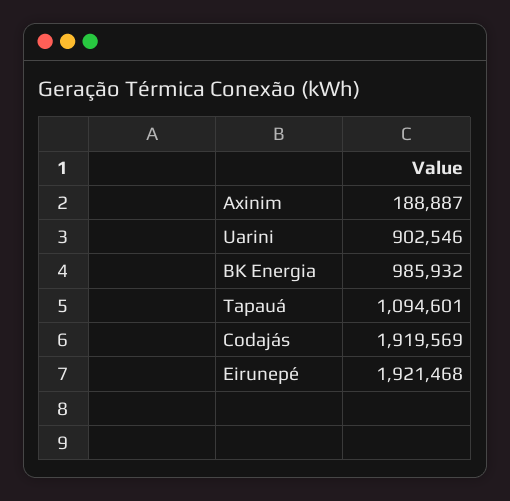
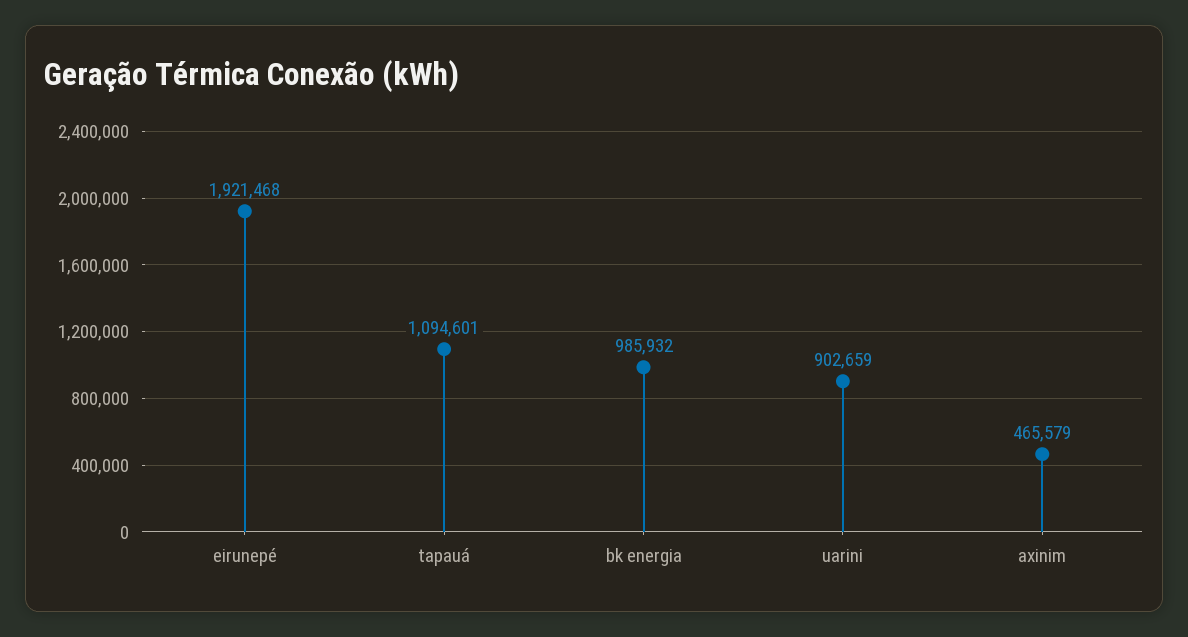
Axinim: 188887 -> 465579
Uarini: 902546 -> 902659
Codajás: 1919569 -> none

